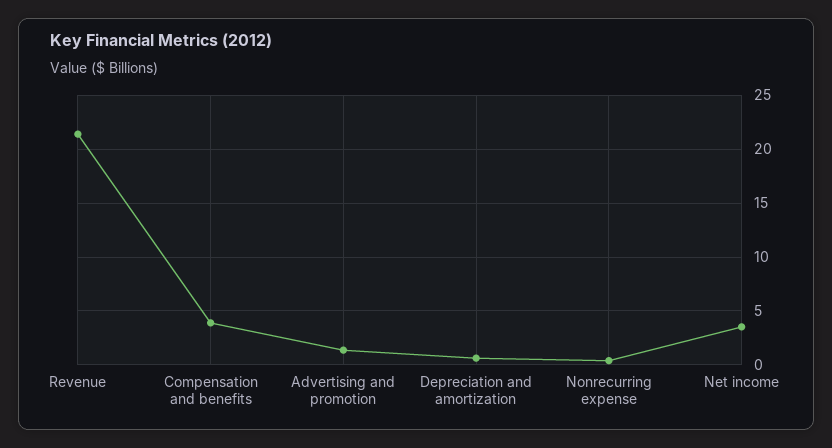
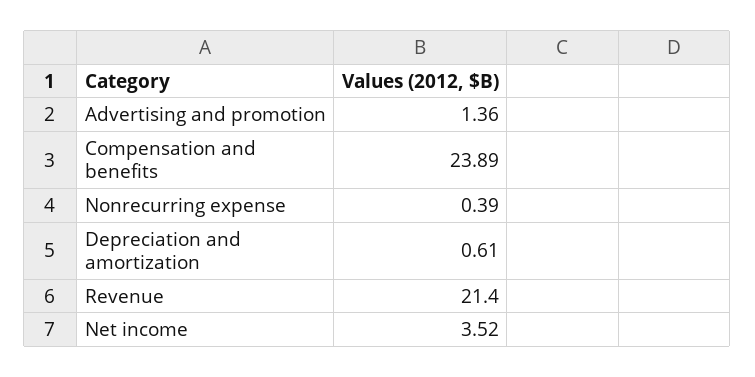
Compensation and benefits: 4 -> 23.89

